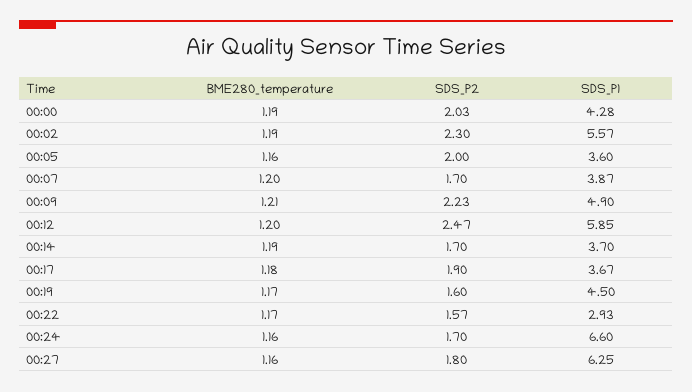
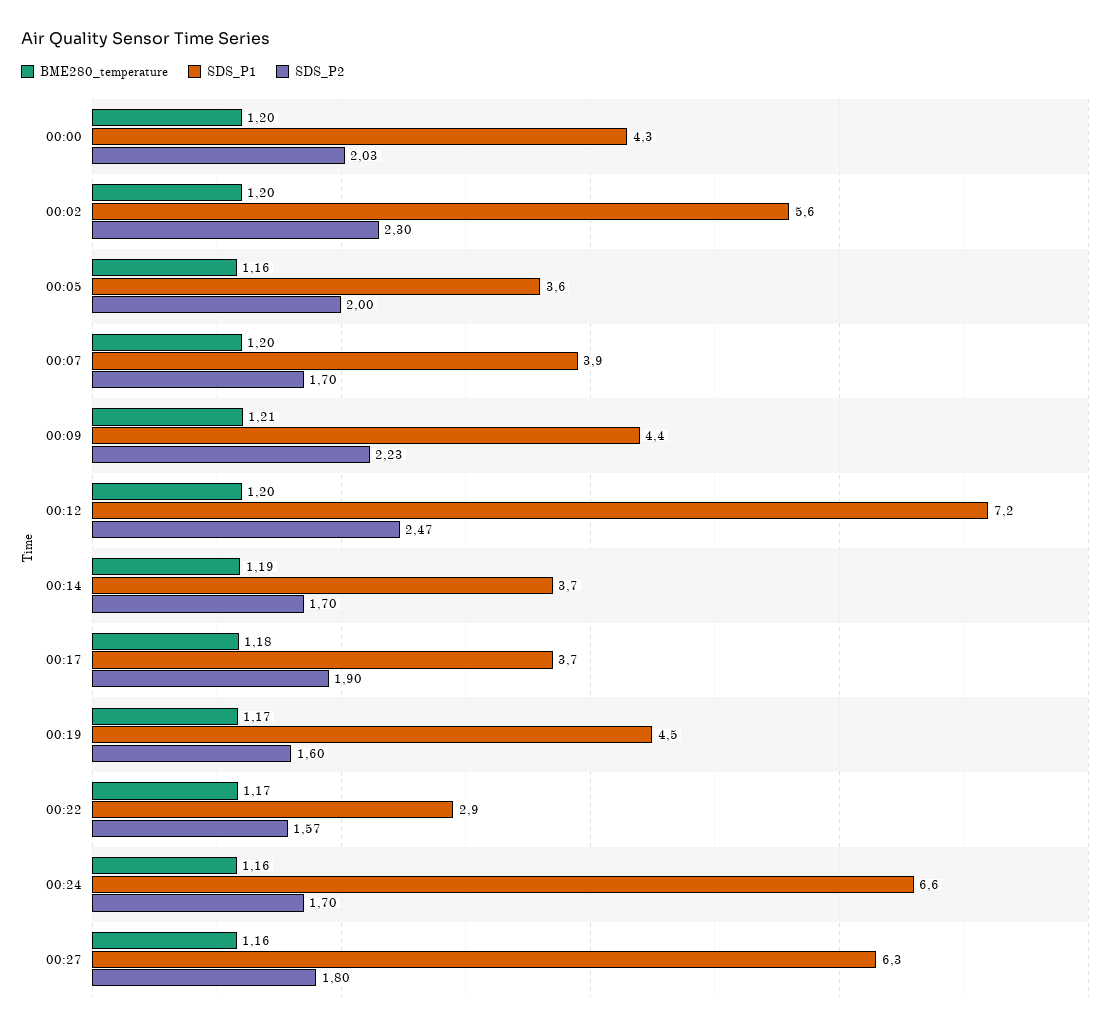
BME280_temperature, 00:00: 1.19 -> 1.2
BME280_temperature, 00:02: 1.19 -> 1.2
SDS_P1, 00:09: 4.9 -> 4.4
SDS_P1, 00:12: 5.85 -> 7.2

